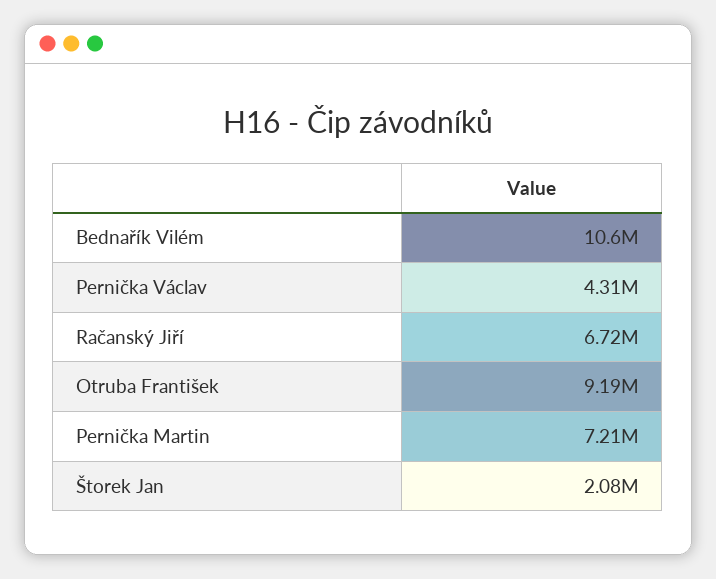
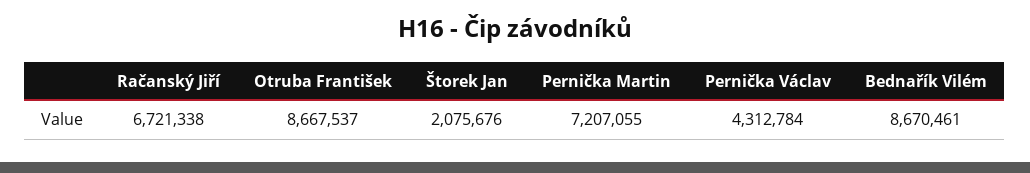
Bednařík Vilém: 10600000 -> 8670461
Otruba František: 9190000 -> 8667537

